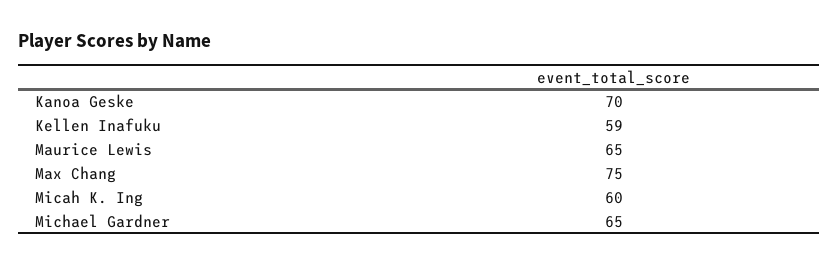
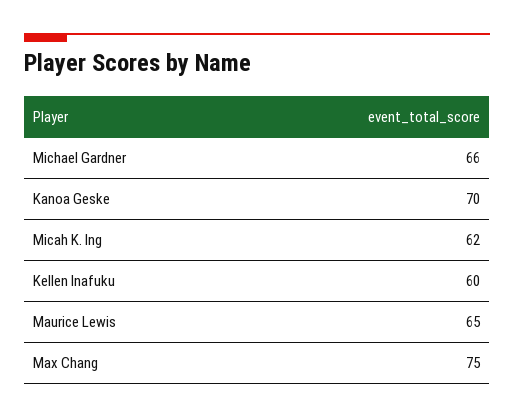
Kellen Inafuku: 59 -> 60
Micah K. Ing: 60 -> 62
Michael Gardner: 65 -> 66

